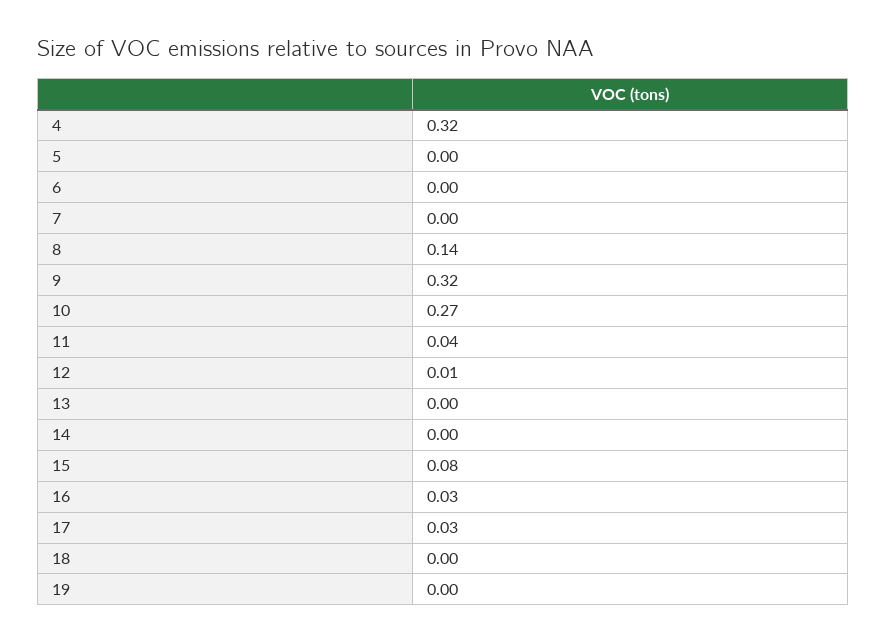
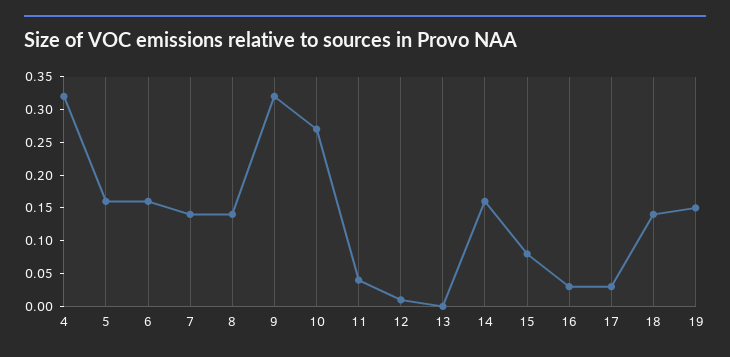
5: 0 -> 0.15
6: 0 -> 0.15
7: 0 -> 0.15
14: 0 -> 0.15
18: 0 -> 0.15
19: 0 -> 0.15

